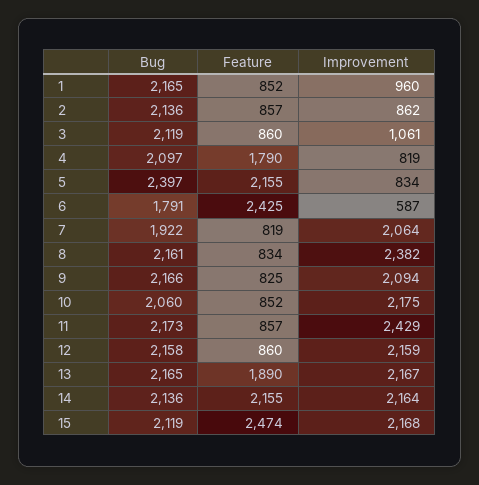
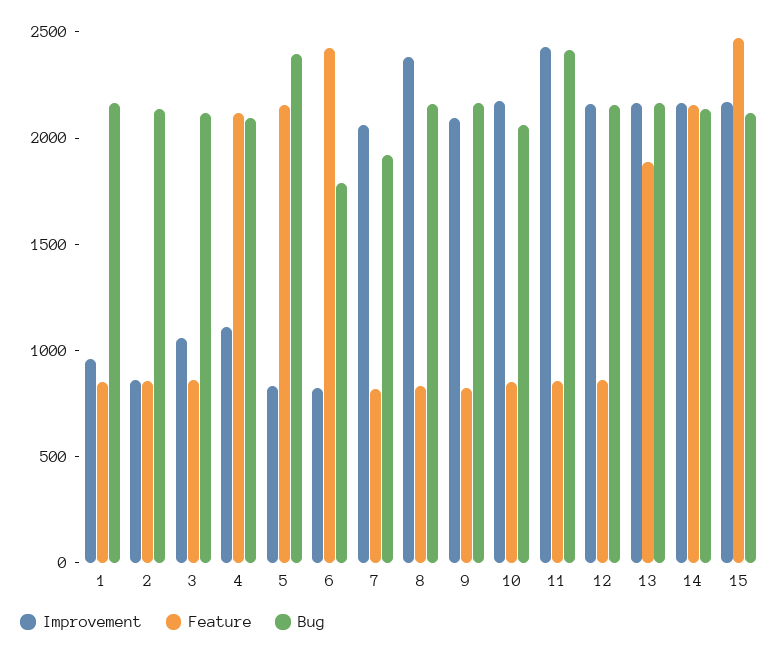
Feature, 4: 1790 -> 2100
Improvement, 4: 819 -> 1100
Improvement, 6: 587 -> 800
Bug, 11: 2173 -> 2400

